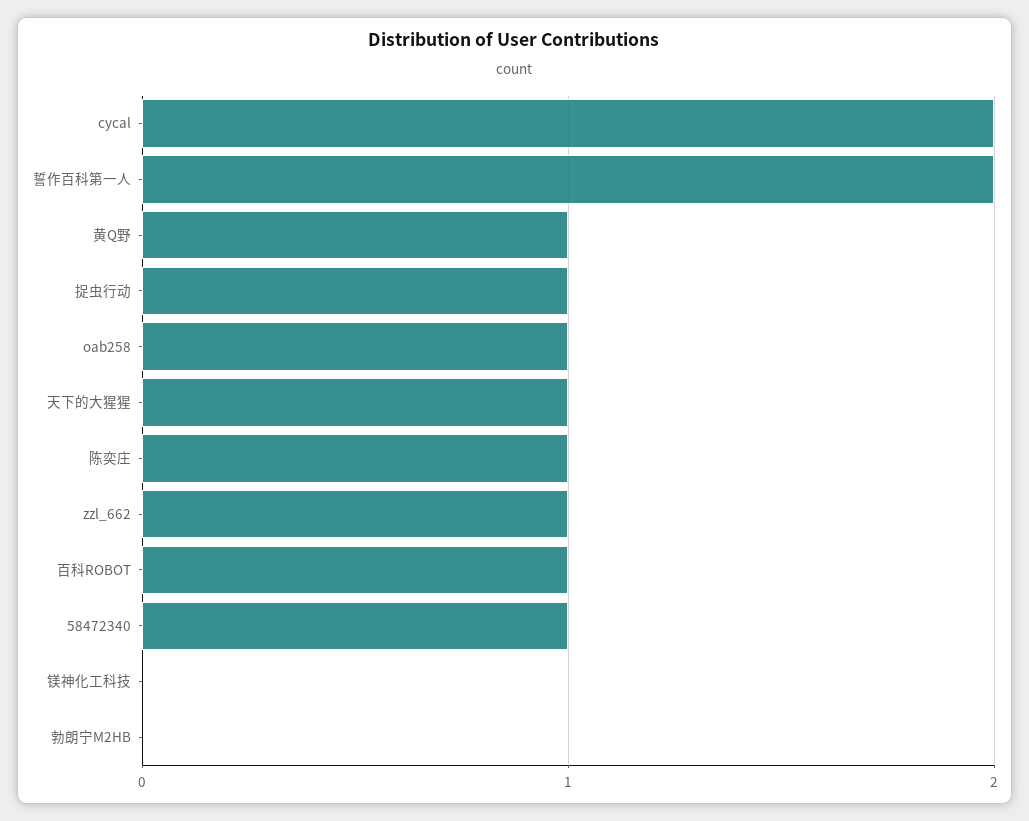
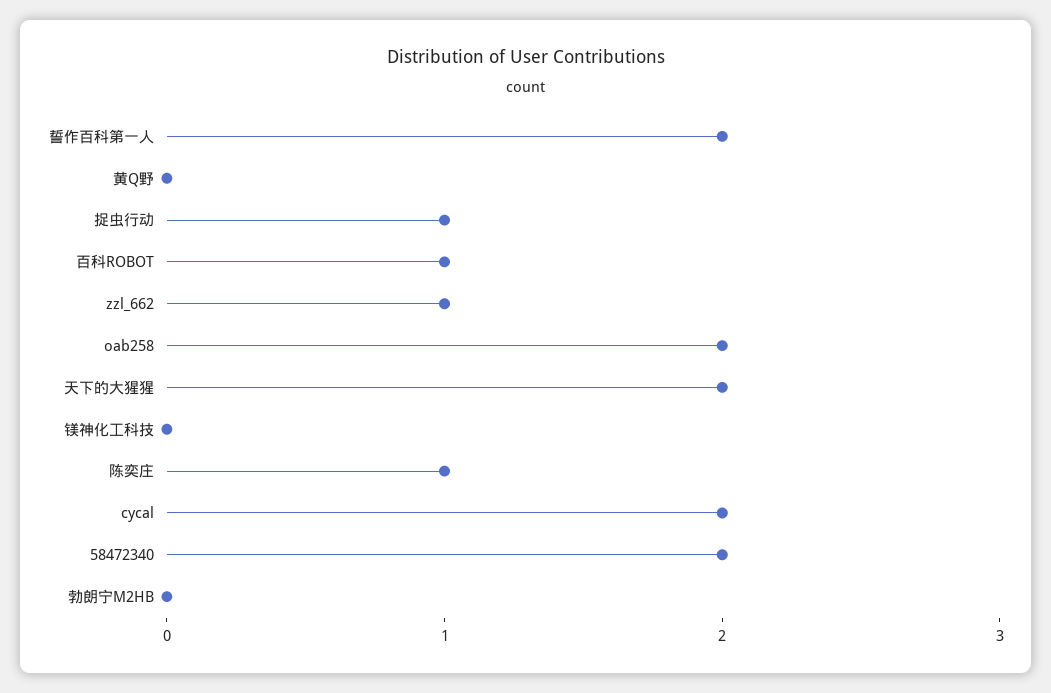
黄Q野: 1 -> 0
oab258: 1 -> 2
天下的大猩猩: 1 -> 2
58472340: 1 -> 2

